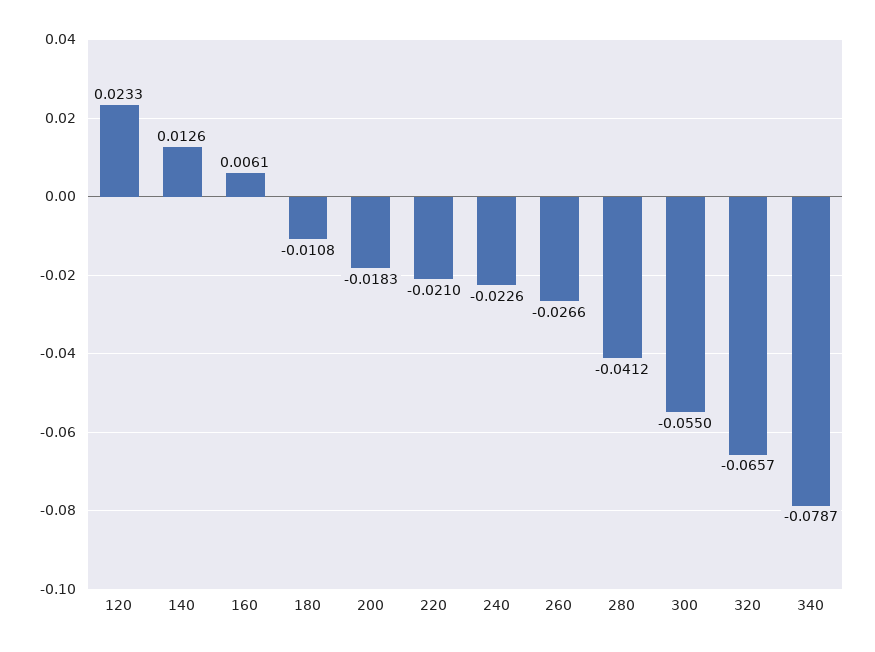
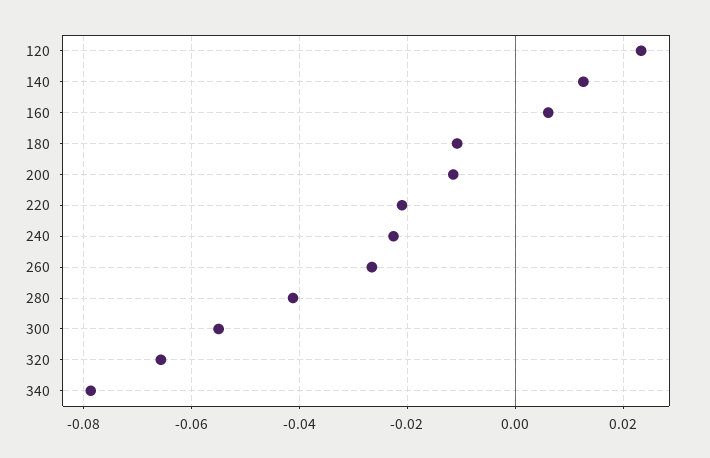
200: -0.0183 -> -0.012

